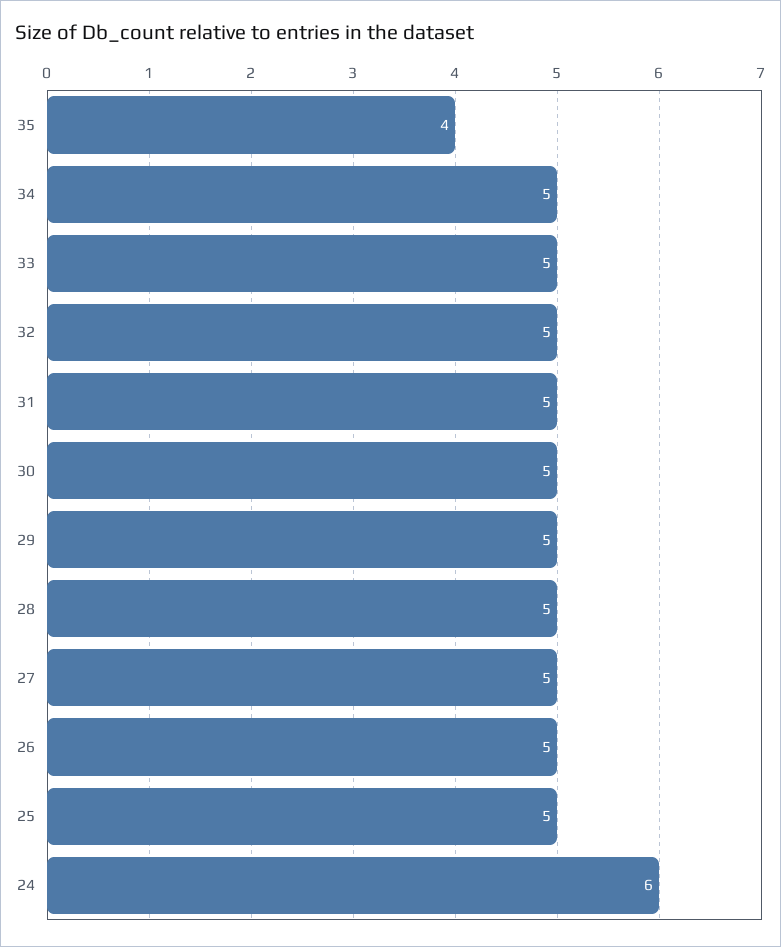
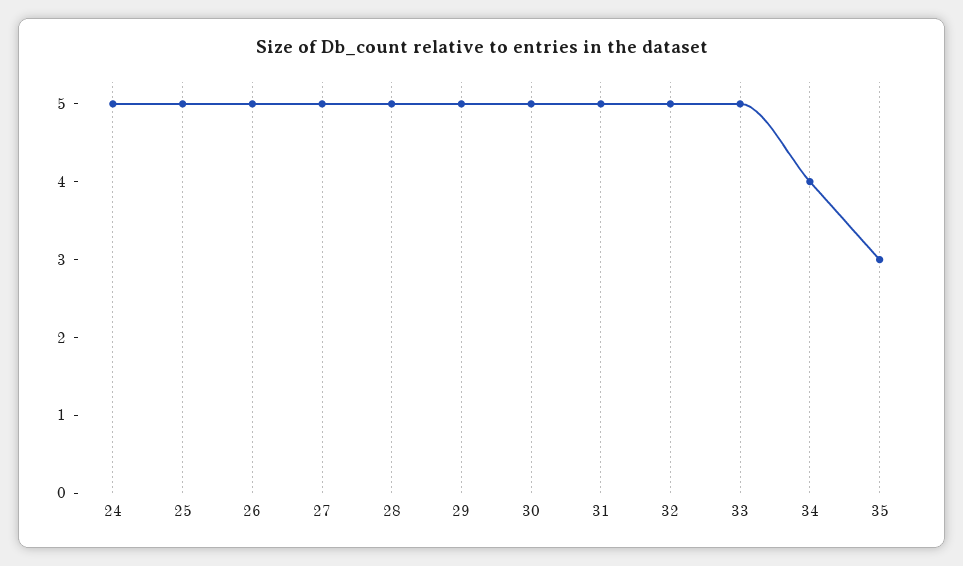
35: 4 -> 3
34: 5 -> 4
24: 6 -> 5

